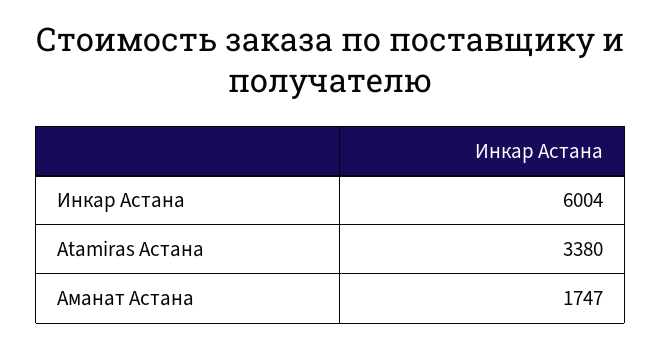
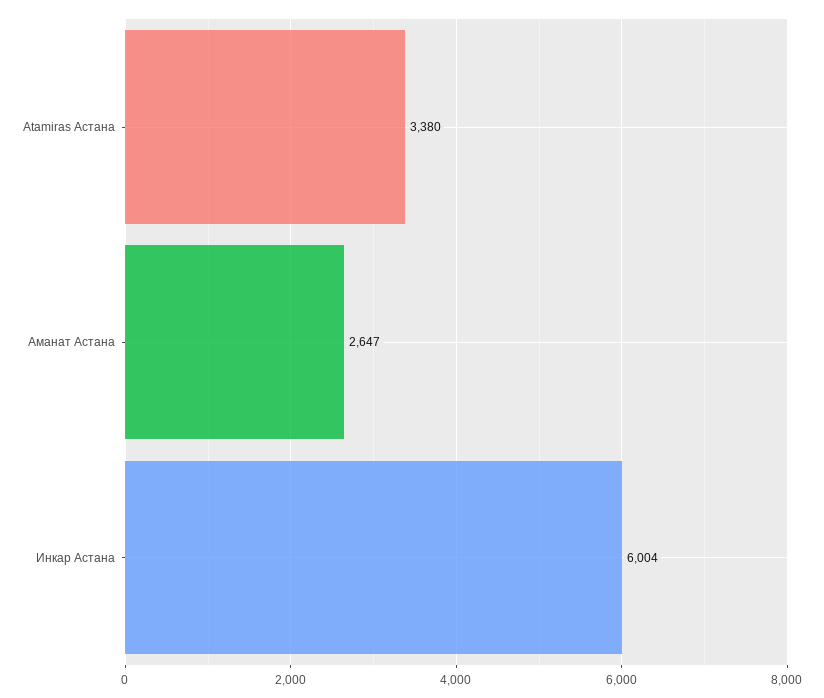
Аманат Астана: 1747 -> 2647

